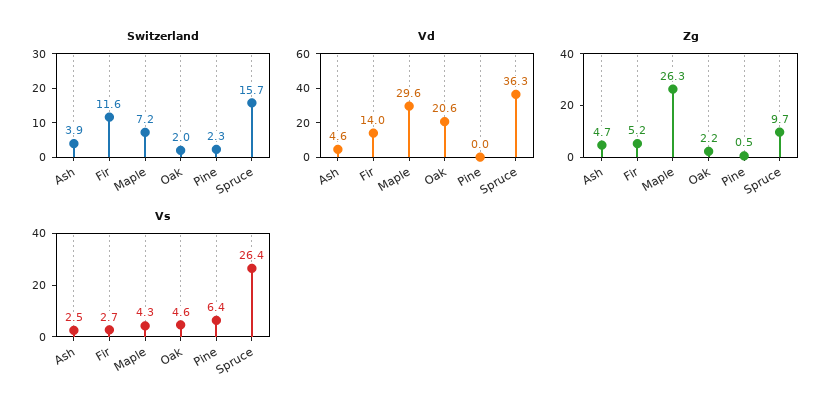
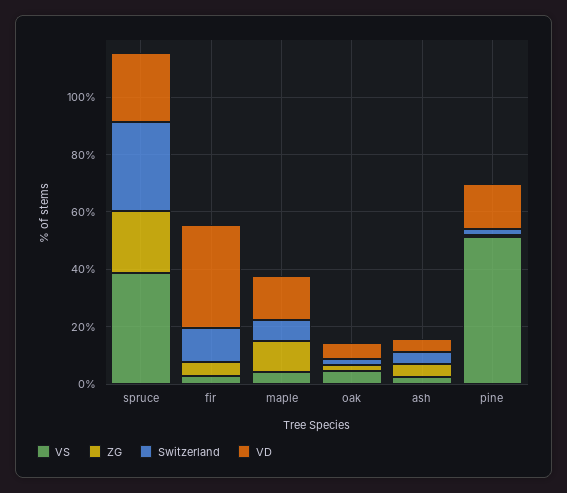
Switzerland, Spruce: 15.7 -> 30
Vd, Fir: 14 -> 35
Vd, Maple: 29.6 -> 15
Vd, Oak: 20.6 -> 5
Vd, Pine: 0 -> 15
Vd, Spruce: 36.3 -> 25
Zg, Maple: 26.3 -> 10
Zg, Spruce: 9.7 -> 20
Vs, Pine: 6.4 -> 50
Vs, Spruce: 26.4 -> 40

